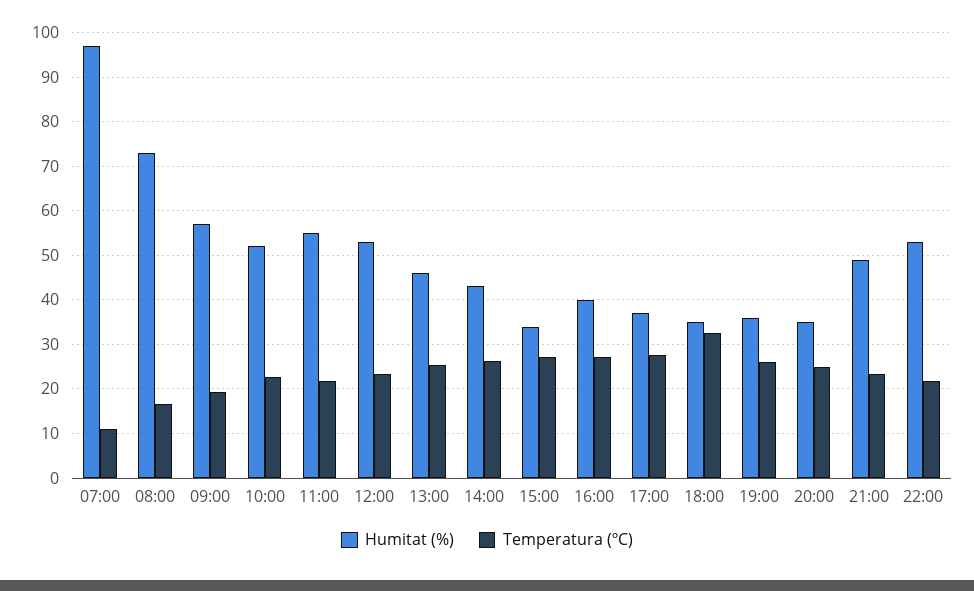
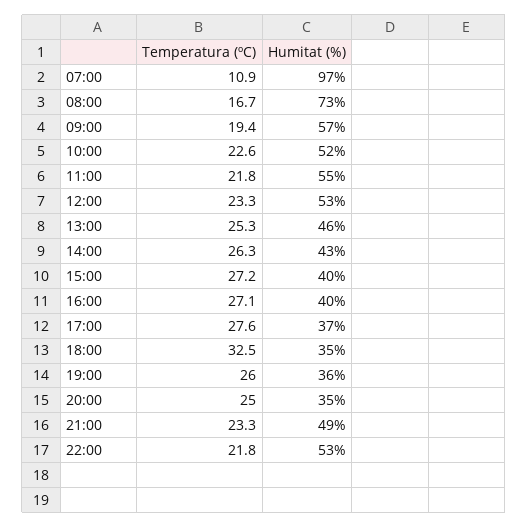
Humitat (%), 15:00: 34 -> 40

